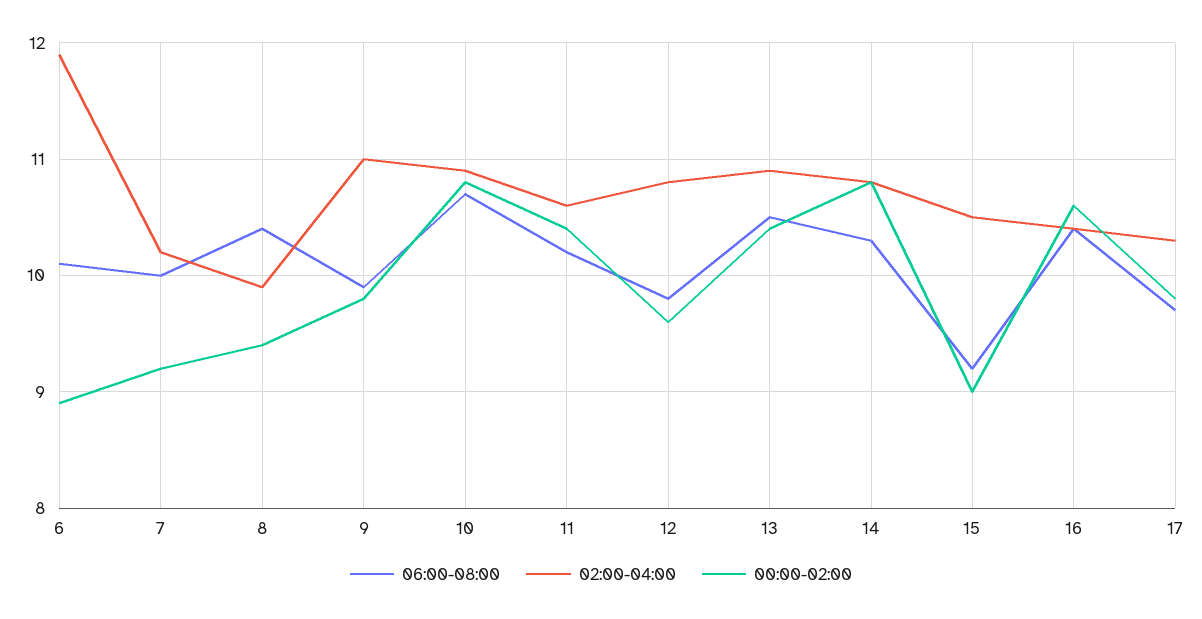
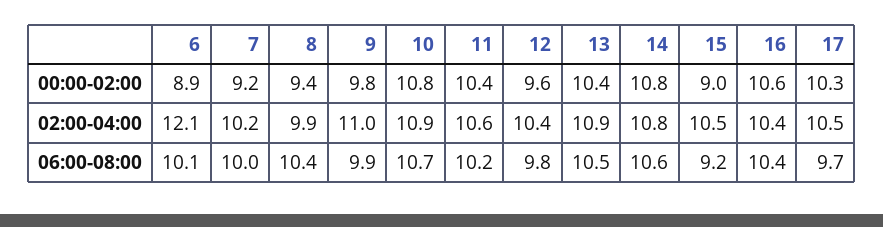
02:00-04:00, 6: 11.9 -> 12.1
02:00-04:00, 12: 10.8 -> 10.4
06:00-08:00, 14: 10.3 -> 10.6
02:00-04:00, 17: 10.3 -> 10.5
00:00-02:00, 17: 9.8 -> 10.3

